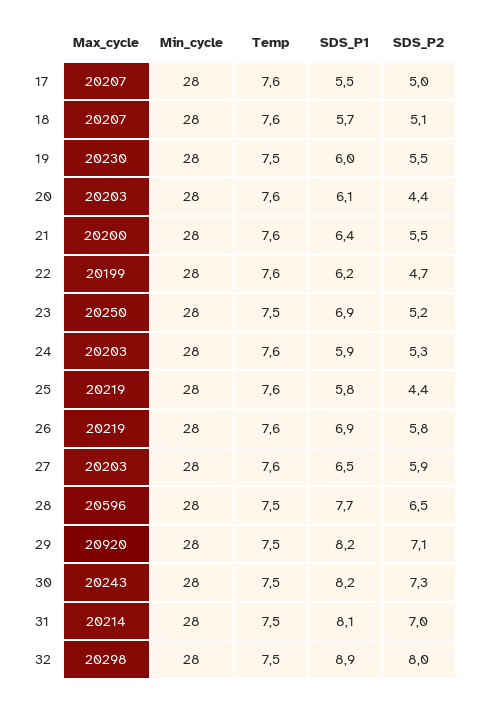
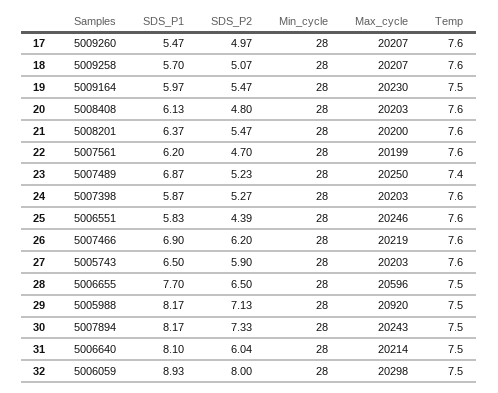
SDS_P2, 20: 4.4 -> 4.8
Temp, 23: 7.5 -> 7.4
Max_cycle, 25: 20219 -> 20246
SDS_P2, 26: 5.8 -> 6.2
SDS_P2, 31: 7 -> 6.04
Samples, 17: none -> 5009260
Samples, 18: none -> 5009258
Samples, 19: none -> 5009164
Samples, 20: none -> 5008408
Samples, 21: none -> 5008201
Samples, 22: none -> 5007561
Samples, 23: none -> 5007489
Samples, 24: none -> 5007398
Samples, 25: none -> 5006551
Samples, 26: none -> 5007466
Samples, 27: none -> 5005743
Samples, 28: none -> 5006655
Samples, 29: none -> 5005988
Samples, 30: none -> 5007894
Samples, 31: none -> 5006640
Samples, 32: none -> 5006059

